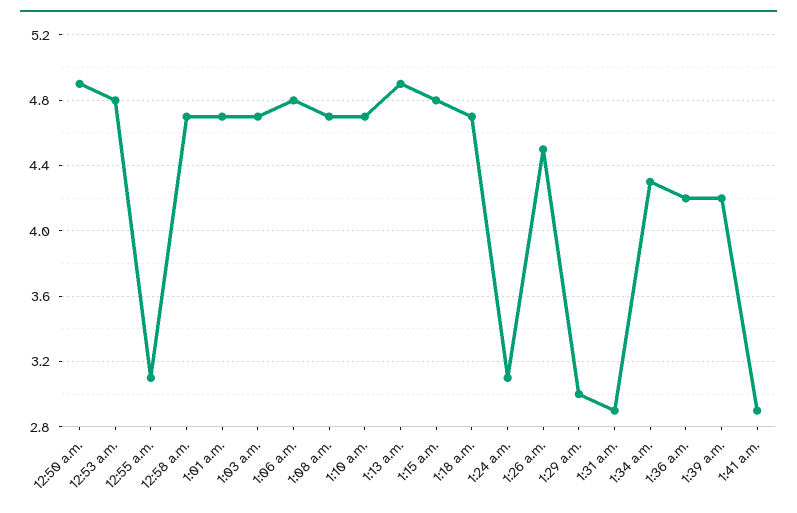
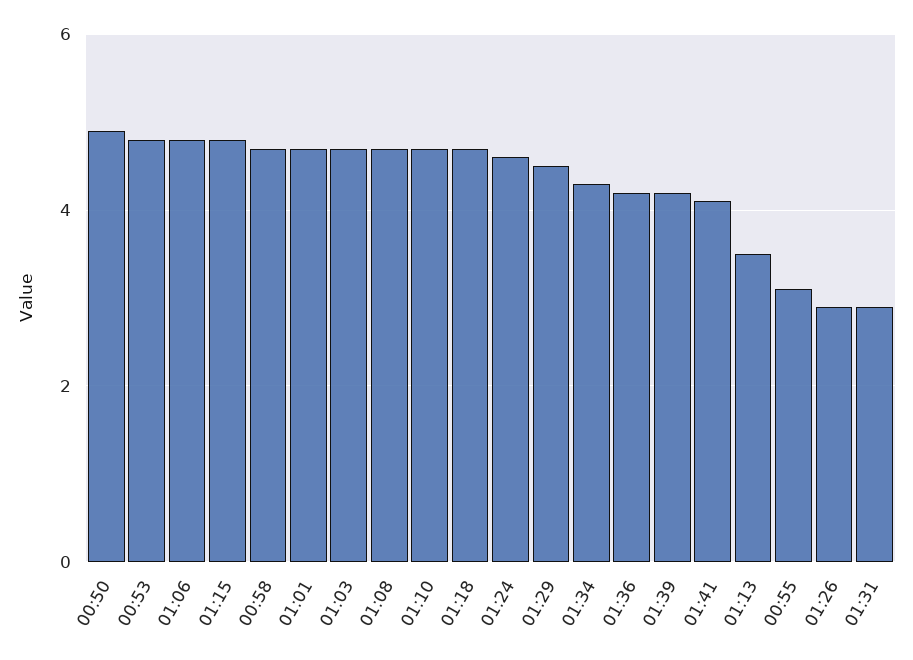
1:13 a.m.: 4.9 -> 3.5
1:24 a.m.: 3.1 -> 4.5
1:26 a.m.: 4.5 -> 3
1:29 a.m.: 3 -> 4.5
1:41 a.m.: 2.9 -> 4

